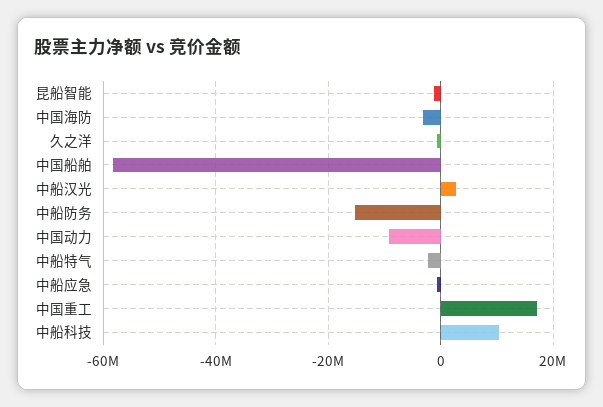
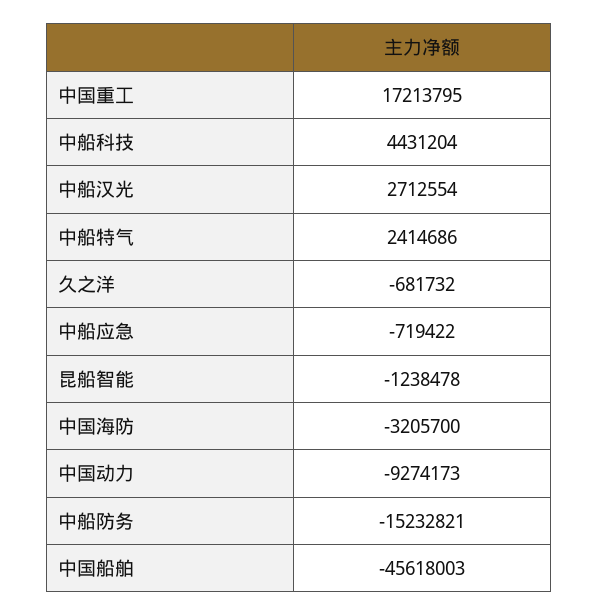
中国船舶: -58000000 -> -45618003
中船特气: -2000000 -> 2414686
中船科技: 10000000 -> 4431204

